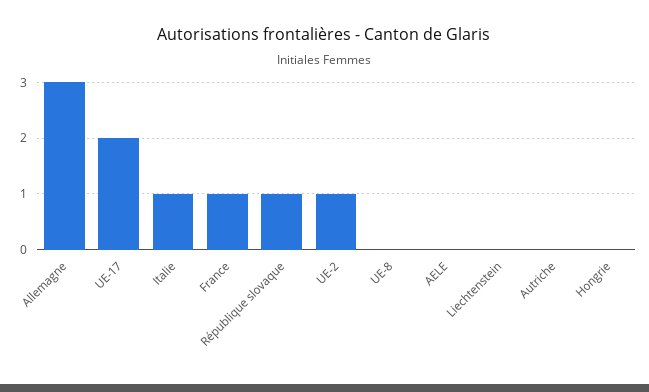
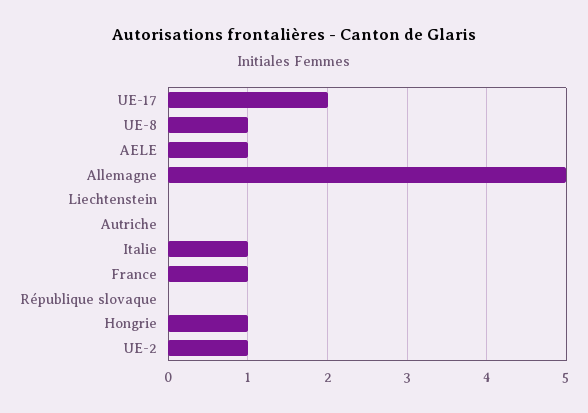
Allemagne: 3 -> 5
République slovaque: 1 -> 0
UE-8: 0 -> 1
AELE: 0 -> 1
Hongrie: 0 -> 1

